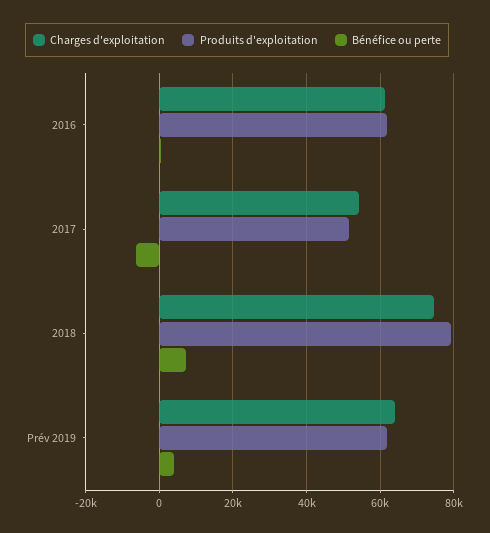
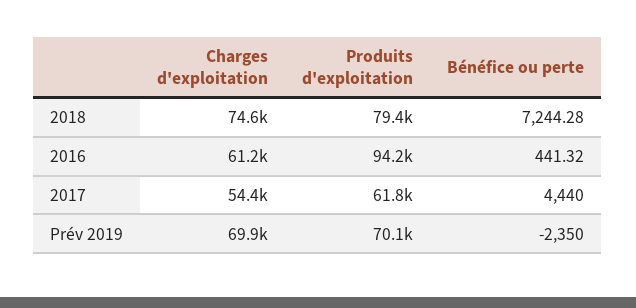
Produits d'exploitation, 2016: 62000 -> 94200
Produits d'exploitation, 2017: 52000 -> 61800
Bénéfice ou perte, 2017: -6000 -> 4440
Charges d'exploitation, Prév 2019: 64000 -> 69900
Produits d'exploitation, Prév 2019: 62000 -> 70100
Bénéfice ou perte, Prév 2019: 4000 -> -2350

